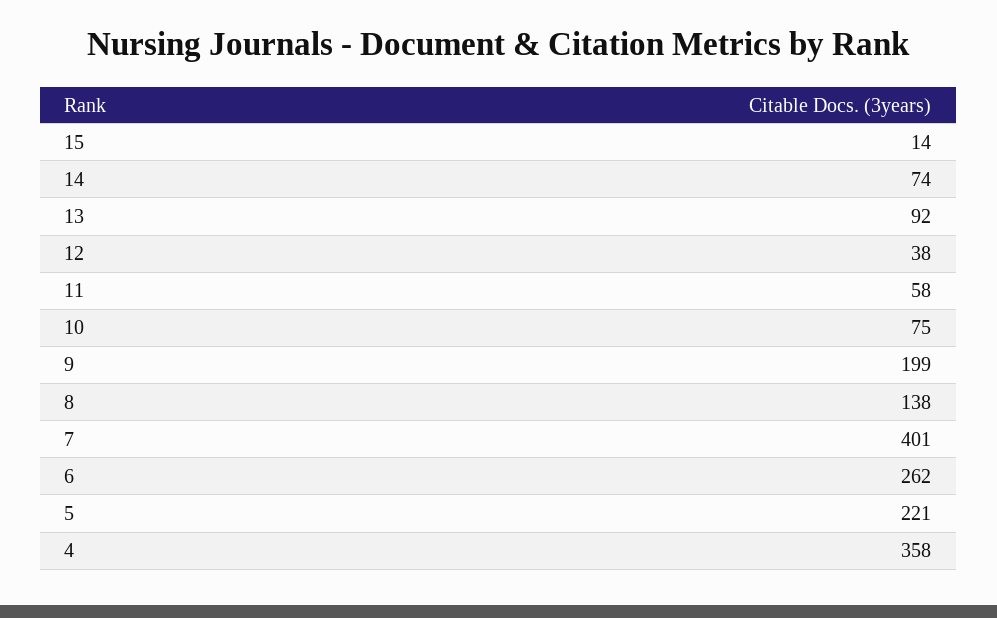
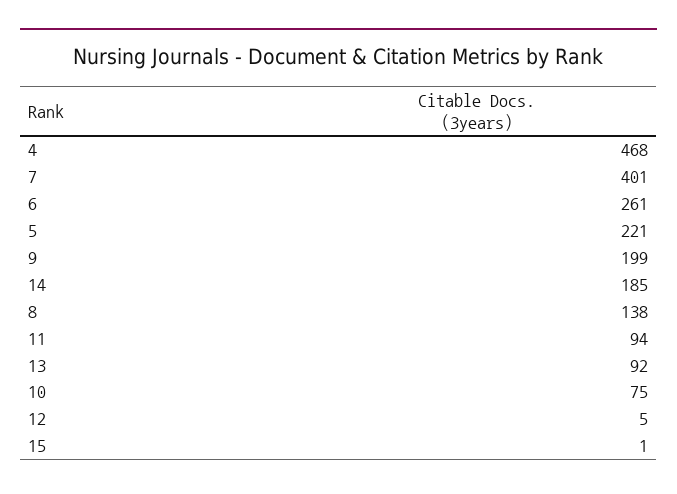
15: 14 -> 1
14: 74 -> 185
12: 38 -> 5
11: 58 -> 94
6: 262 -> 261
4: 358 -> 468

